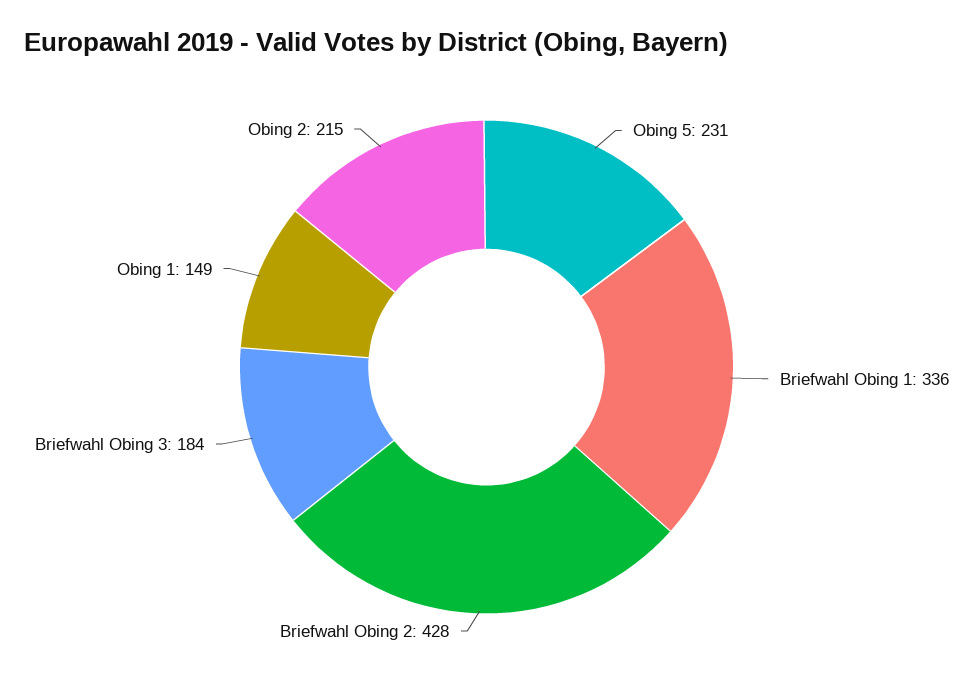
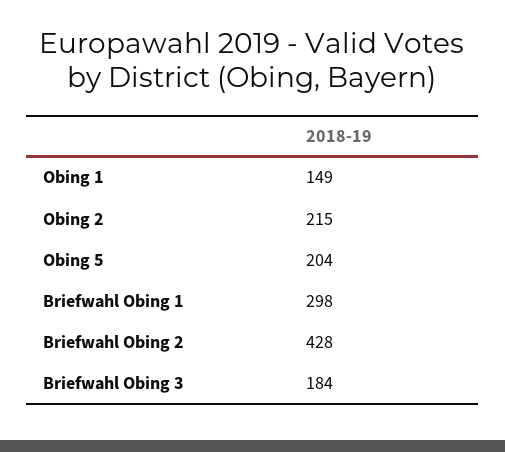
Obing 5: 231 -> 204
Briefwahl Obing 1: 336 -> 298

